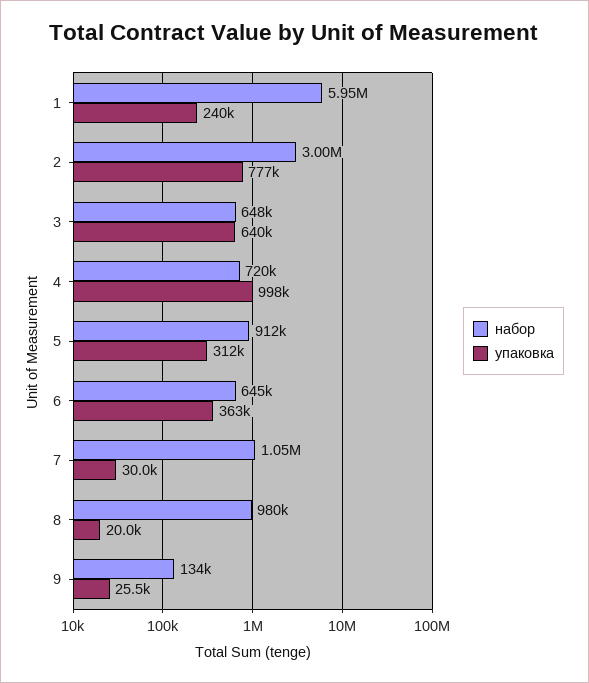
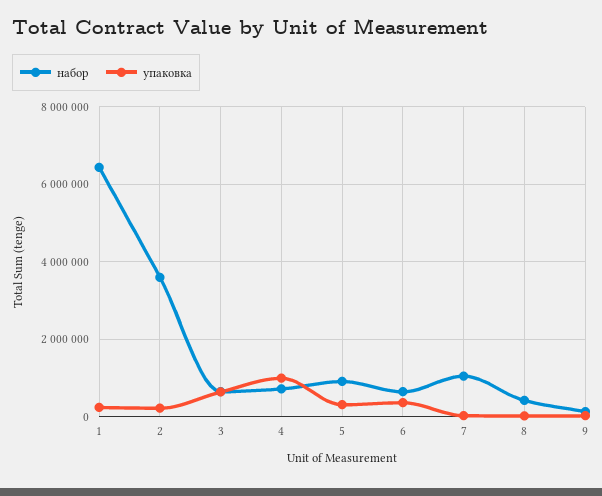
набор, 1: 5950000 -> 6400000
набор, 2: 3000000 -> 3600000
упаковка, 2: 777000 -> 200000
набор, 8: 980000 -> 400000

